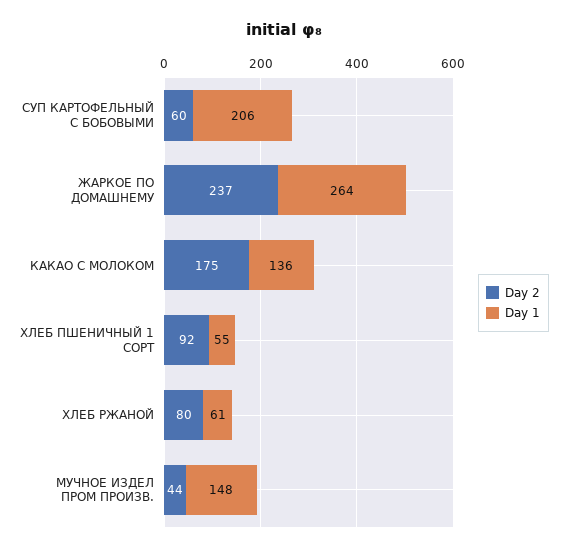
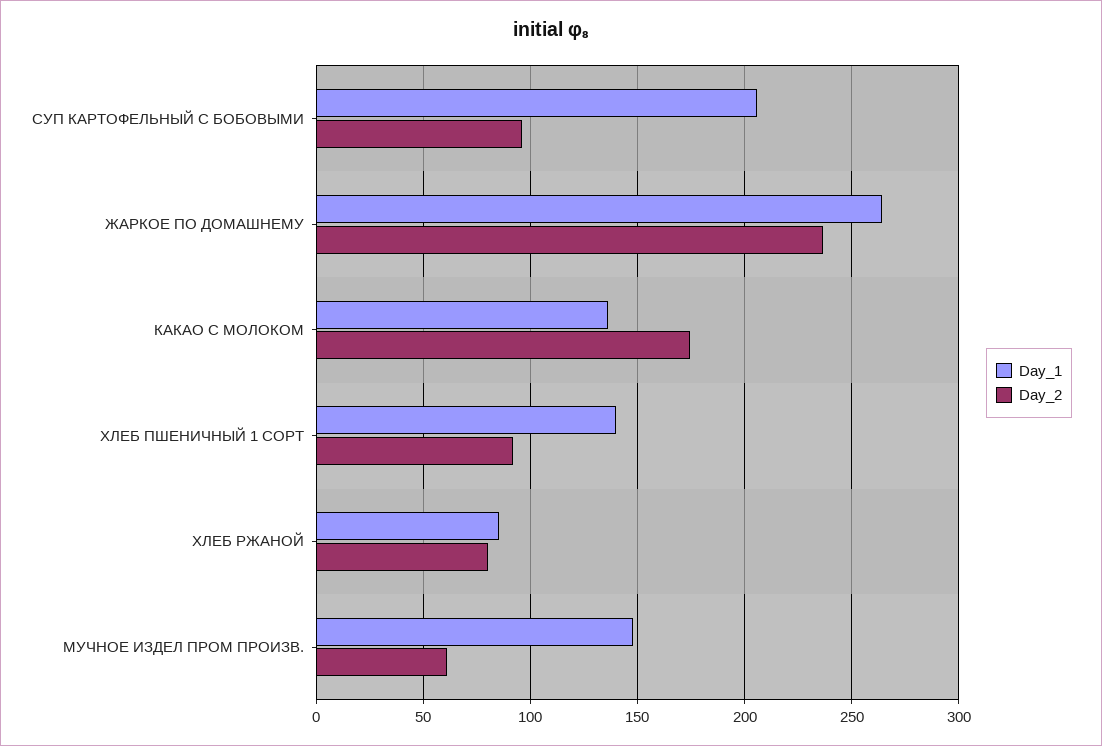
Day 2, СУП КАРТОФЕЛЬНЫЙ С БОБОВЫМИ: 60 -> 95
Day 1, ХЛЕБ ПШЕНИЧНЫЙ 1 СОРТ: 55 -> 140
Day 1, ХЛЕБ РЖАНОЙ: 61 -> 85
Day 2, МУЧНОЕ ИЗДЕЛ ПРОМ ПРОИЗВ.: 44 -> 60

